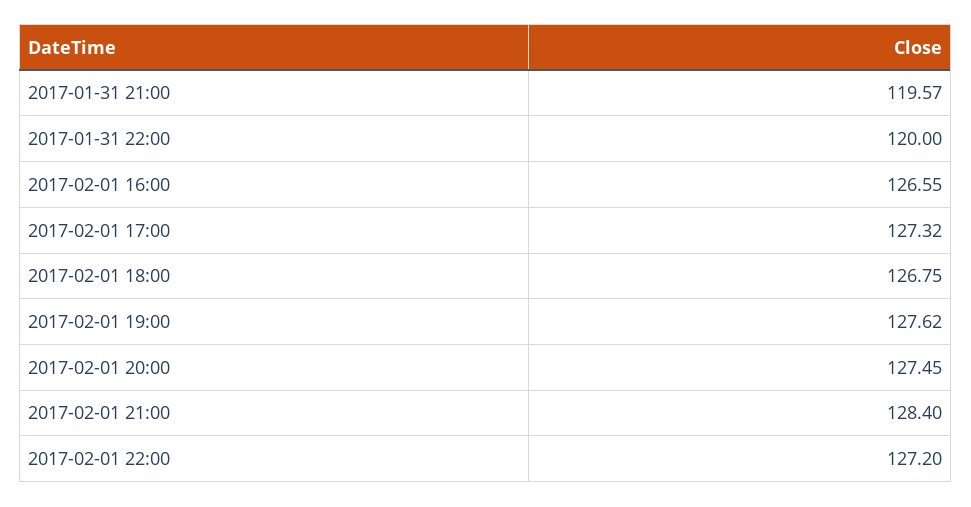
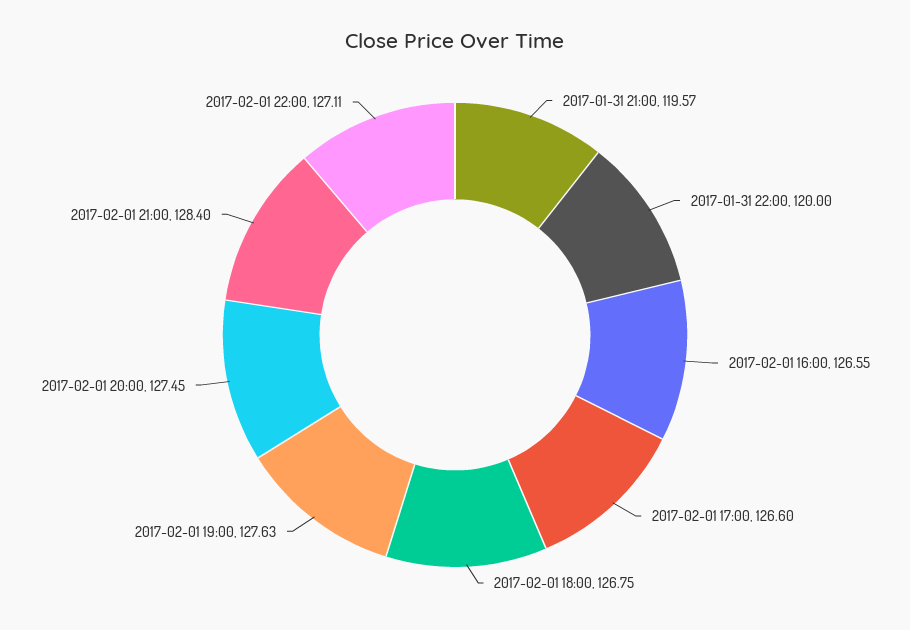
2017-02-01 17:00: 127.32 -> 126.6
2017-02-01 19:00: 127.62 -> 127.63
2017-02-01 22:00: 127.2 -> 127.11

